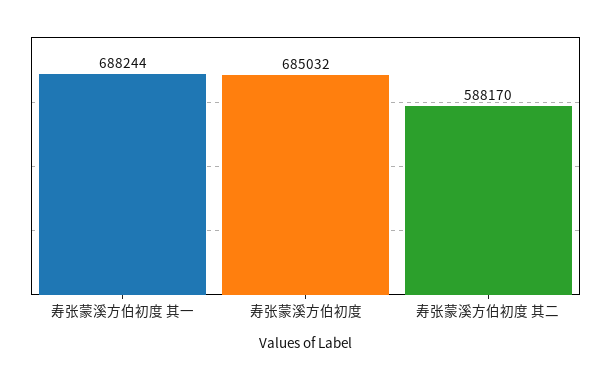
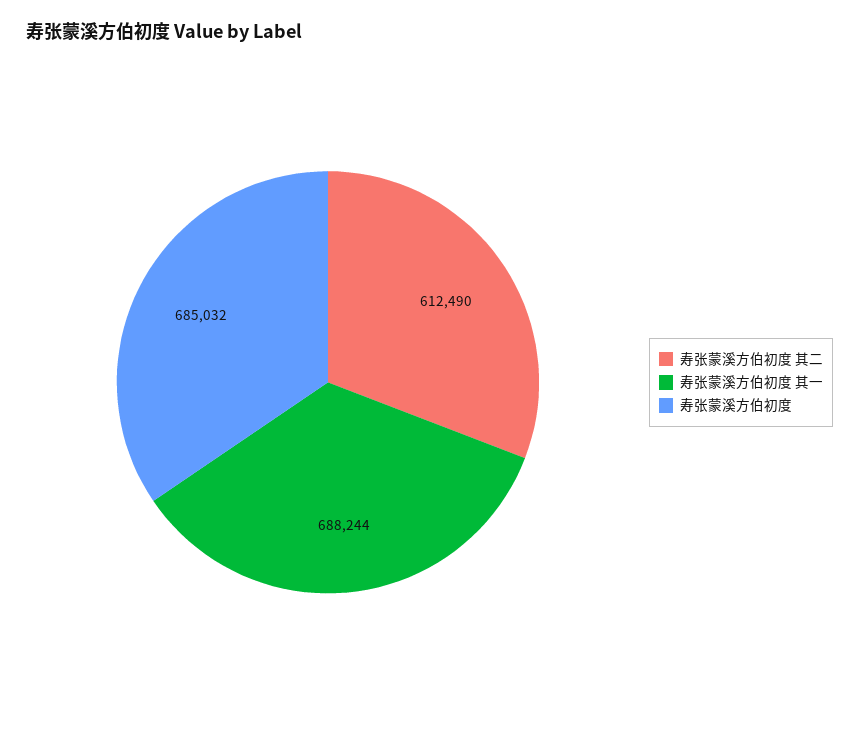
寿张蒙溪方伯初度 其二: 588170 -> 612490

